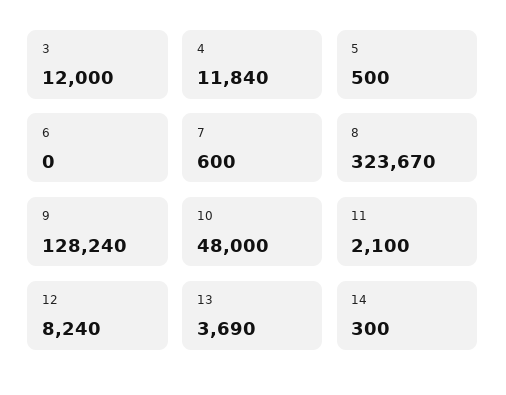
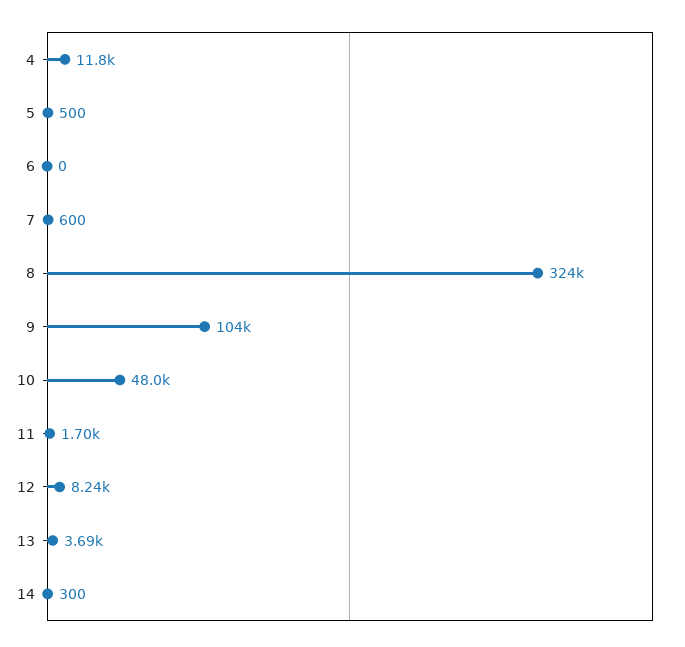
3: 12000 -> none
9: 128240 -> 104000
11: 2100 -> 1700

